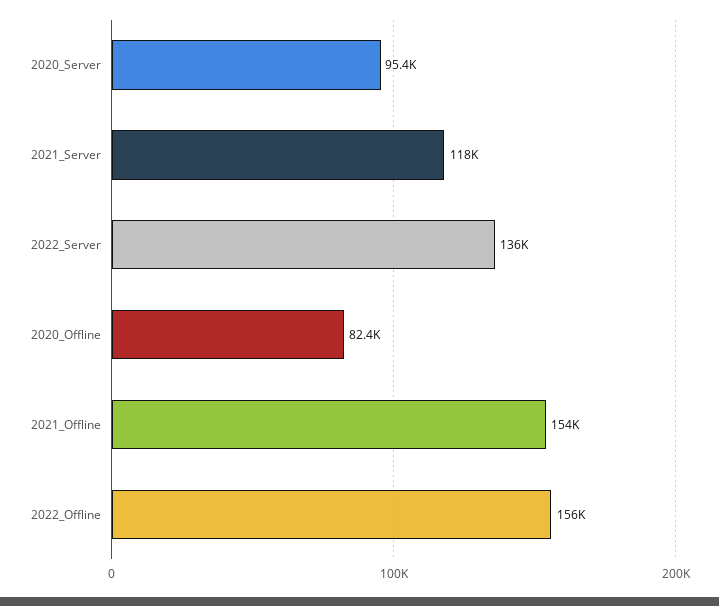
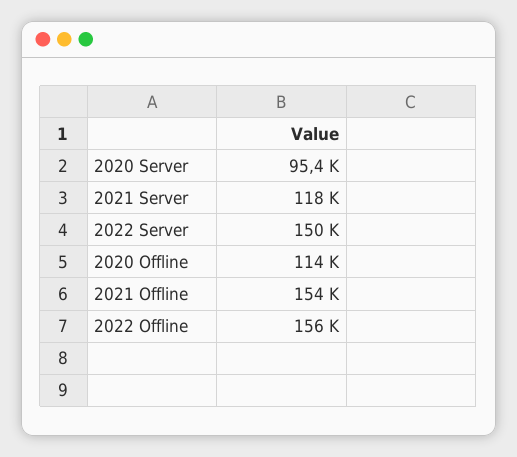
2022_Server: 136000 -> 150000
2020_Offline: 82400 -> 114000

